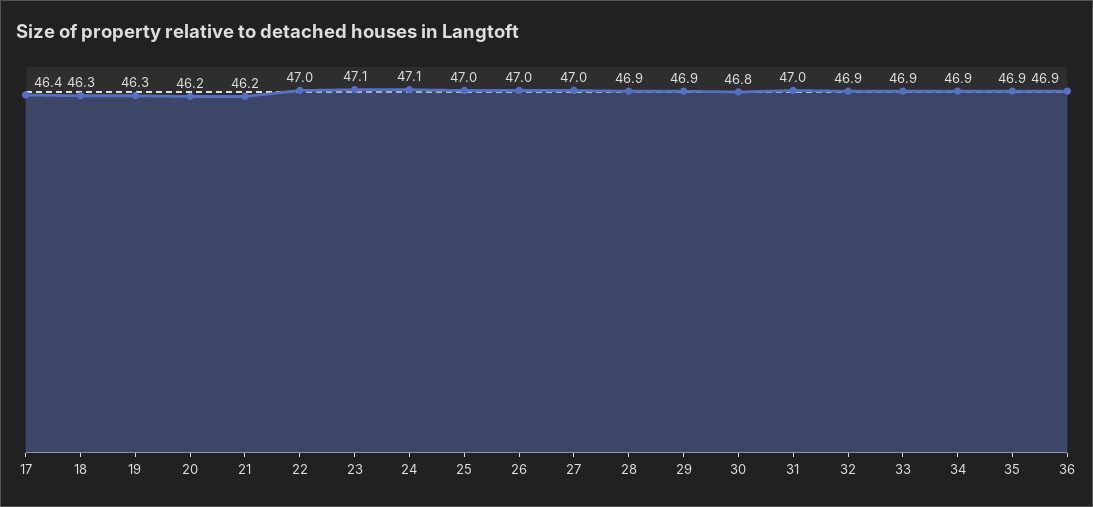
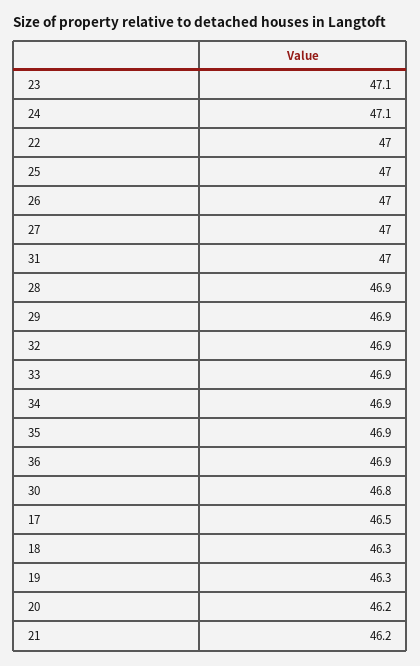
17: 46.4 -> 46.5

